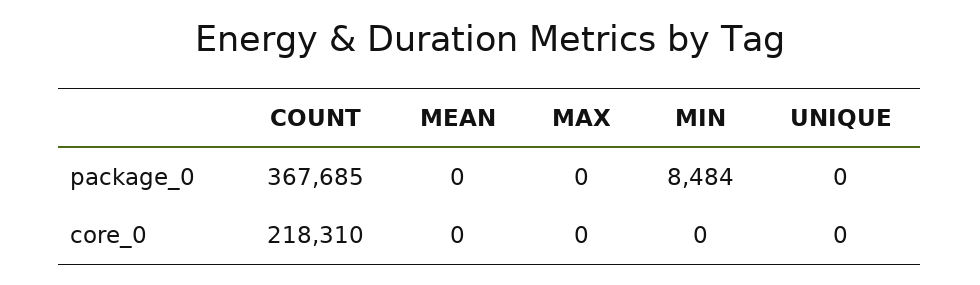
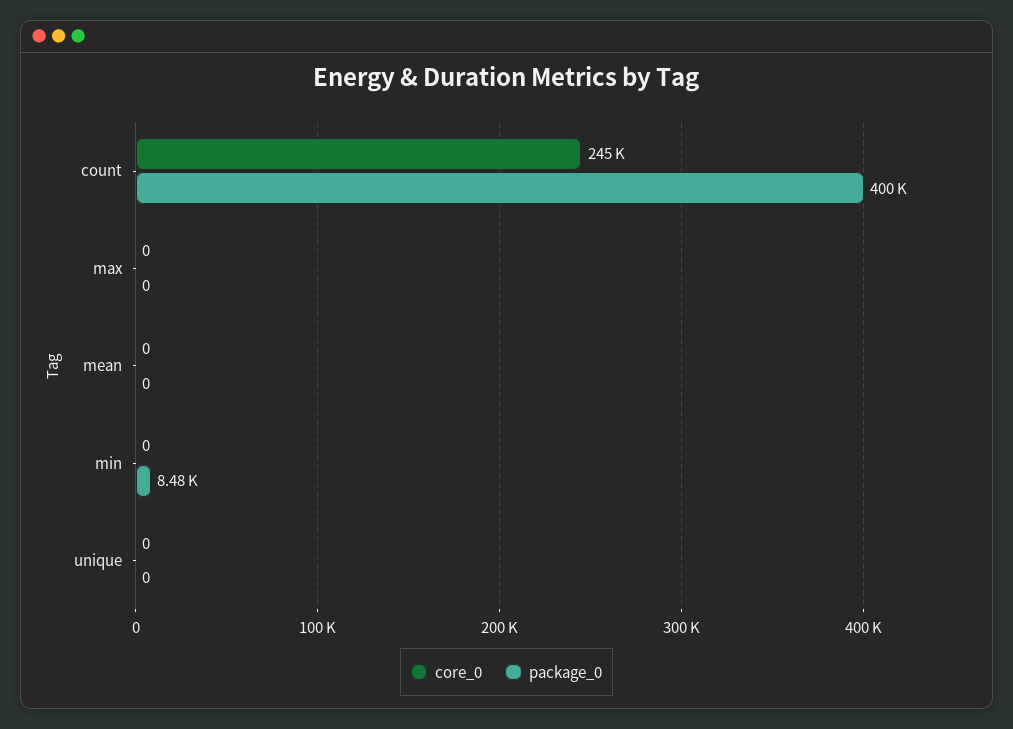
package_0, COUNT: 367685 -> 400000
core_0, COUNT: 218310 -> 245000

